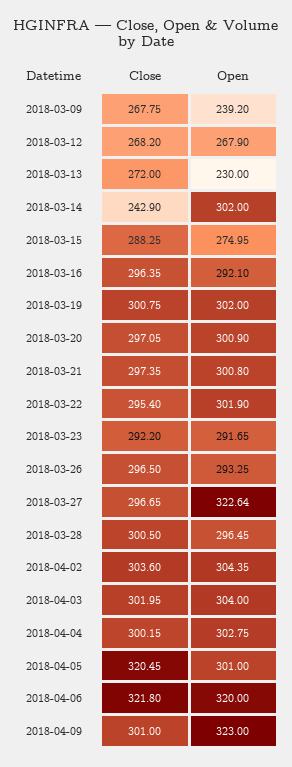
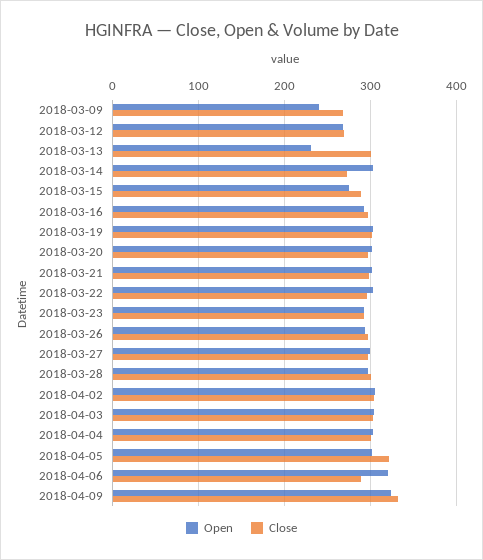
Close, 2018-03-13: 272 -> 300
Close, 2018-03-14: 242.9 -> 270
Open, 2018-03-27: 322.64 -> 300
Close, 2018-04-06: 321.8 -> 290
Close, 2018-04-09: 301 -> 330

